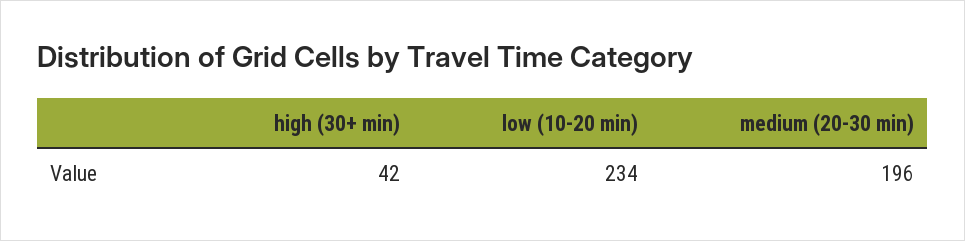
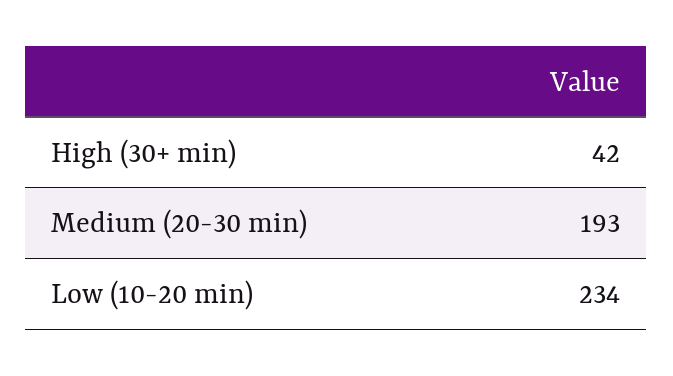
medium (20-30 min): 196 -> 193

